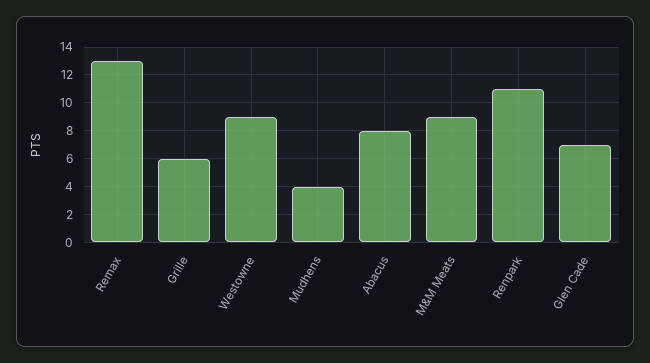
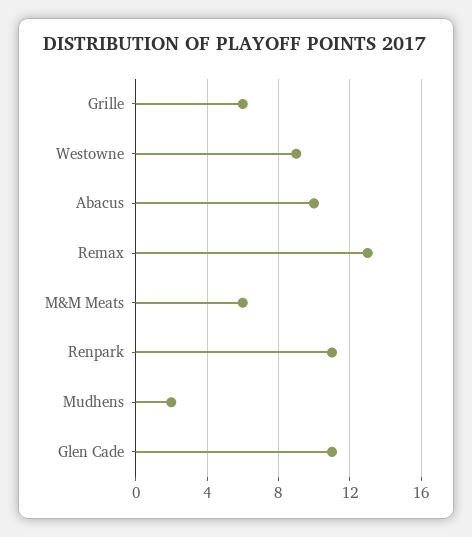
Mudhens: 4 -> 2
Abacus: 8 -> 10
M&M Meats: 9 -> 6
Glen Cade: 7 -> 11

